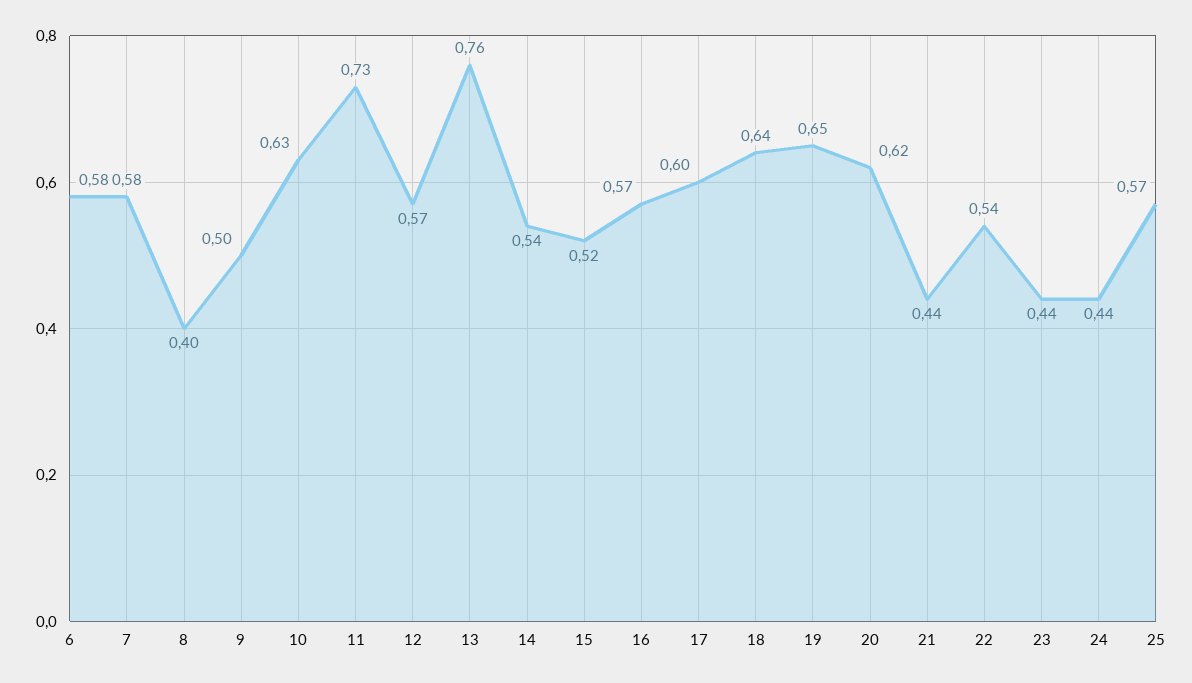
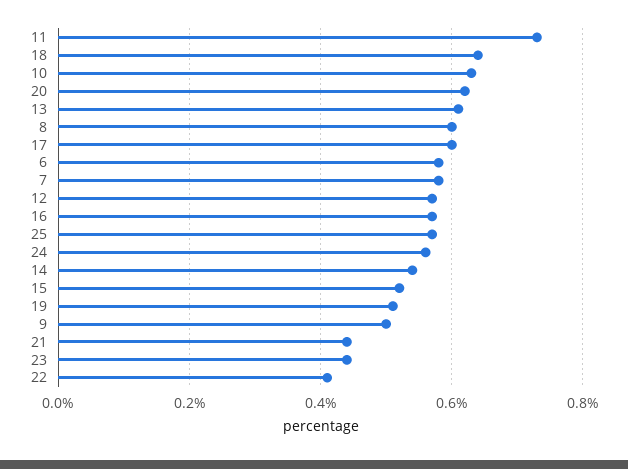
8: 0.4 -> 0.6
13: 0.76 -> 0.6
19: 0.65 -> 0.5
22: 0.54 -> 0.4
24: 0.44 -> 0.55

